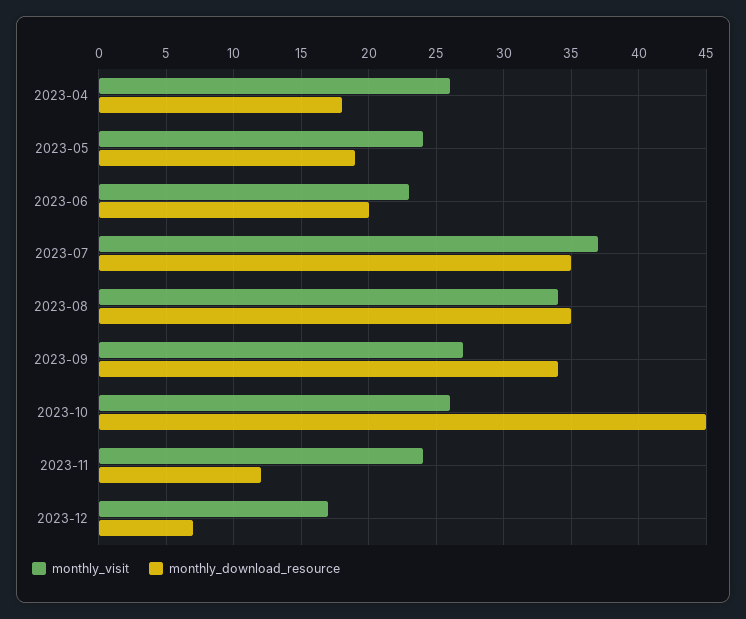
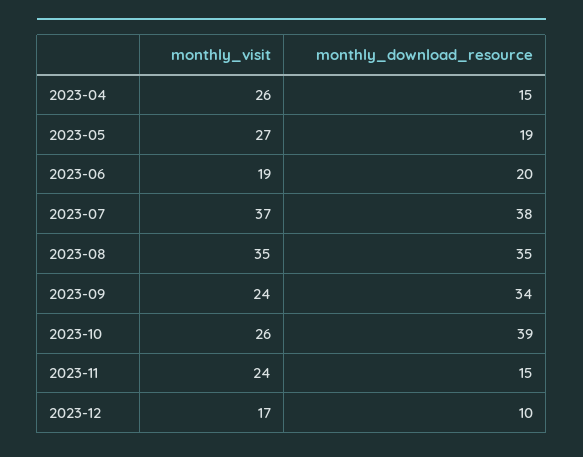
monthly_download_resource, 2023-04: 18 -> 15
monthly_visit, 2023-05: 24 -> 27
monthly_visit, 2023-06: 23 -> 19
monthly_download_resource, 2023-07: 35 -> 38
monthly_visit, 2023-08: 34 -> 35
monthly_visit, 2023-09: 27 -> 24
monthly_download_resource, 2023-10: 45 -> 39
monthly_download_resource, 2023-11: 12 -> 15
monthly_download_resource, 2023-12: 7 -> 10

